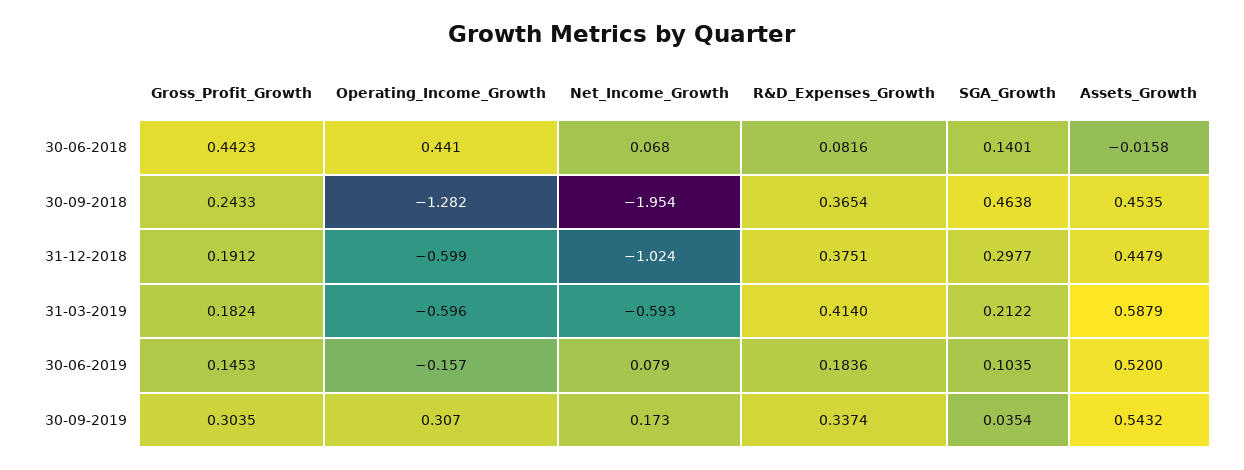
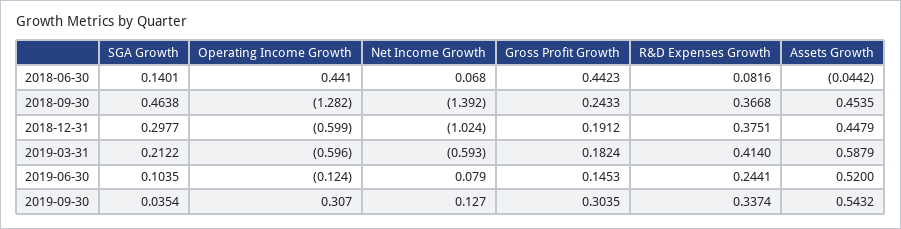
Assets_Growth, 30-06-2018: -0.0158 -> -0.0442
Net_Income_Growth, 30-09-2018: -1.954 -> -1.392
R&D_Expenses_Growth, 30-09-2018: 0.3654 -> 0.3668
Operating_Income_Growth, 30-06-2019: -0.157 -> -0.124
R&D_Expenses_Growth, 30-06-2019: 0.1836 -> 0.2441
Net_Income_Growth, 30-09-2019: 0.173 -> 0.127

